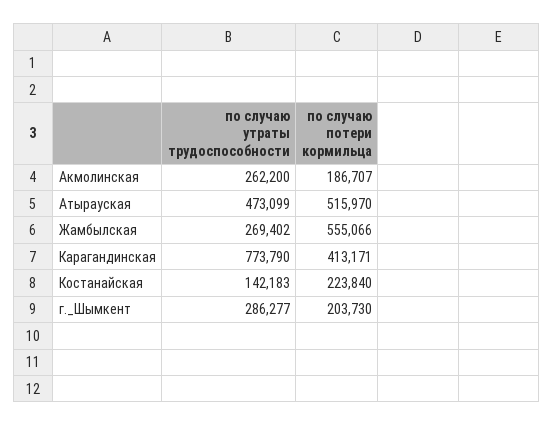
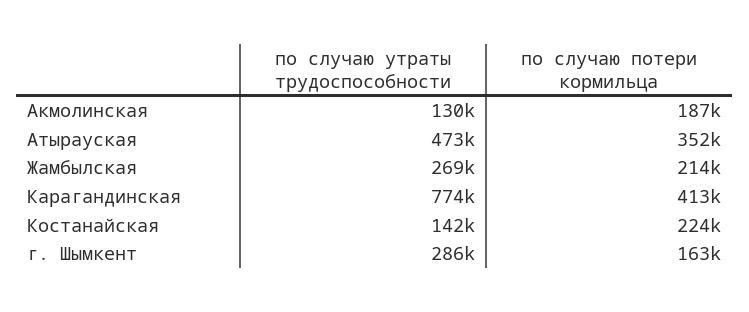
по случаю утраты трудоспособности, Акмолинская: 262200 -> 130000
по случаю потери кормильца, Атырауская: 515970 -> 352000
по случаю потери кормильца, Жамбылская: 555066 -> 214000
по случаю потери кормильца, г._Шымкент: 203730 -> 163000

